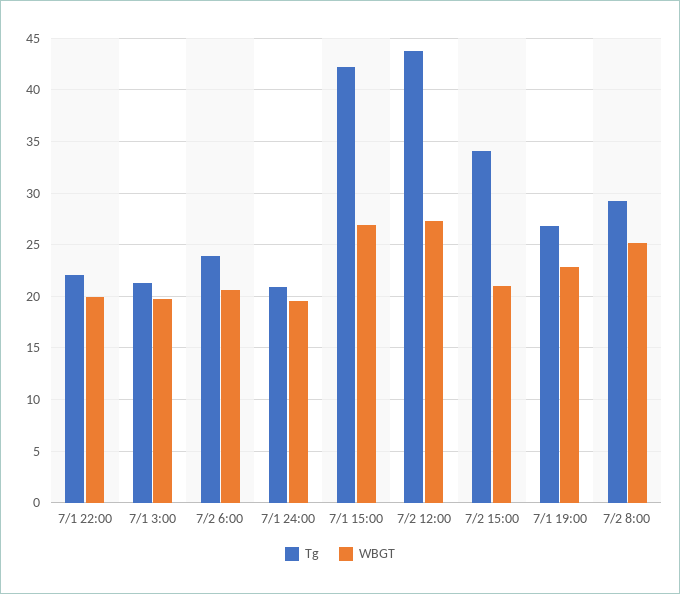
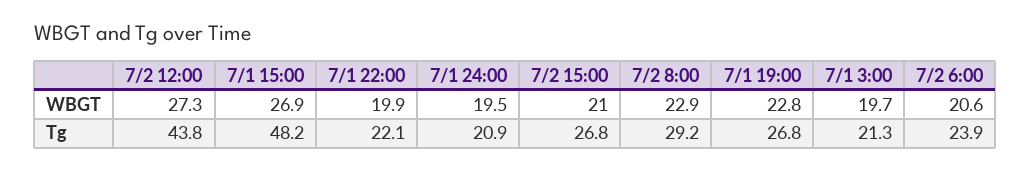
Tg, 7/1 15:00: 42 -> 48.2
Tg, 7/2 15:00: 34 -> 26.8
WBGT, 7/2 8:00: 25 -> 22.9

